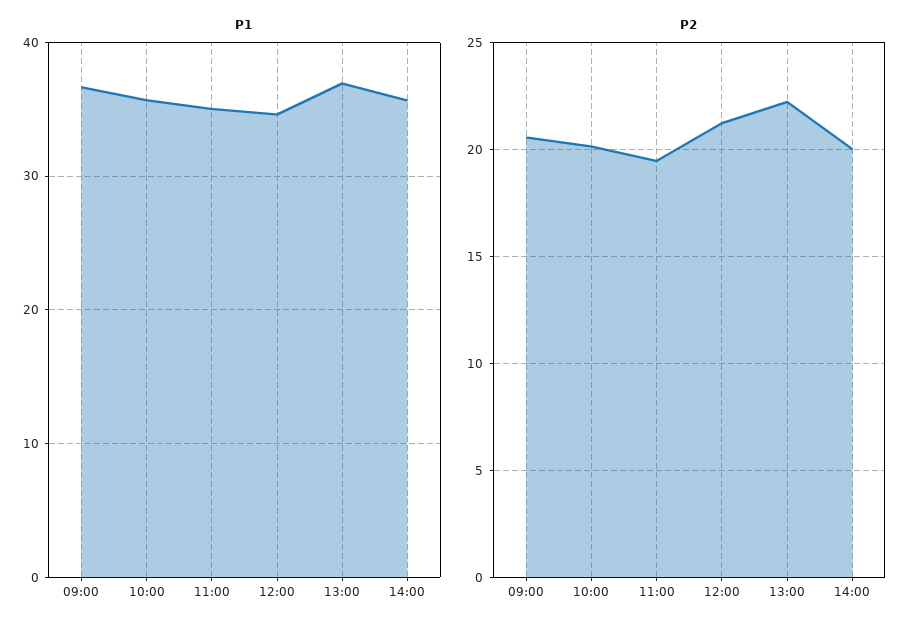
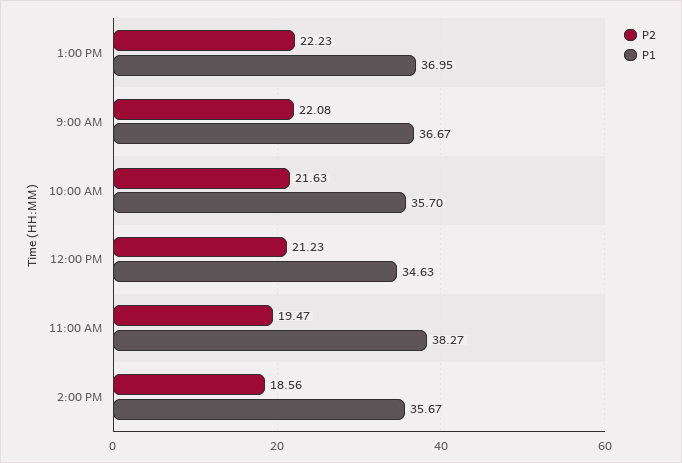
P1, 11:00: 35 -> 38.27
P2, 09:00: 20.5 -> 22.08
P2, 10:00: 20 -> 21.63
P2, 14:00: 20 -> 18.56

